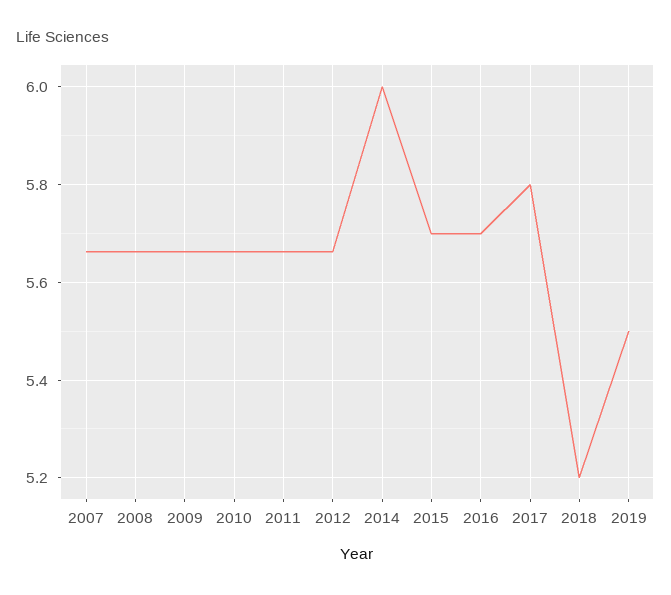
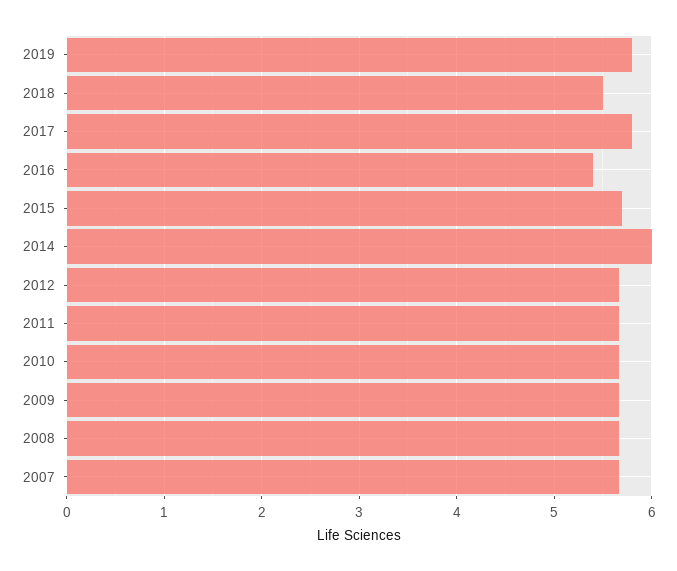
2016: 5.7 -> 5.4
2018: 5.2 -> 5.5
2019: 5.5 -> 5.8

